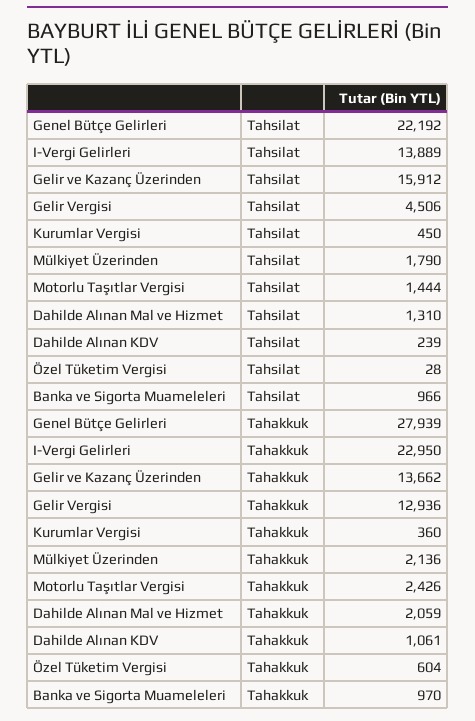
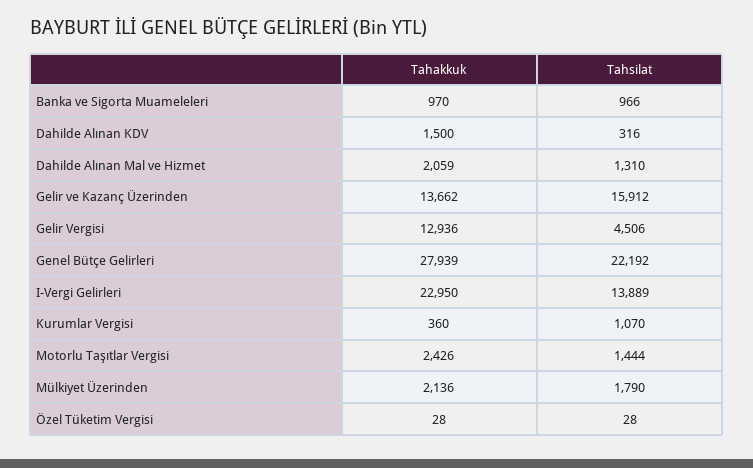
Kurumlar Vergisi, Tahsilat: 450 -> 1070
Dahilde Alınan KDV, Tahsilat: 239 -> 316
Dahilde Alınan KDV, Tahakkuk: 1061 -> 1500
Özel Tüketim Vergisi, Tahakkuk: 604 -> 28

